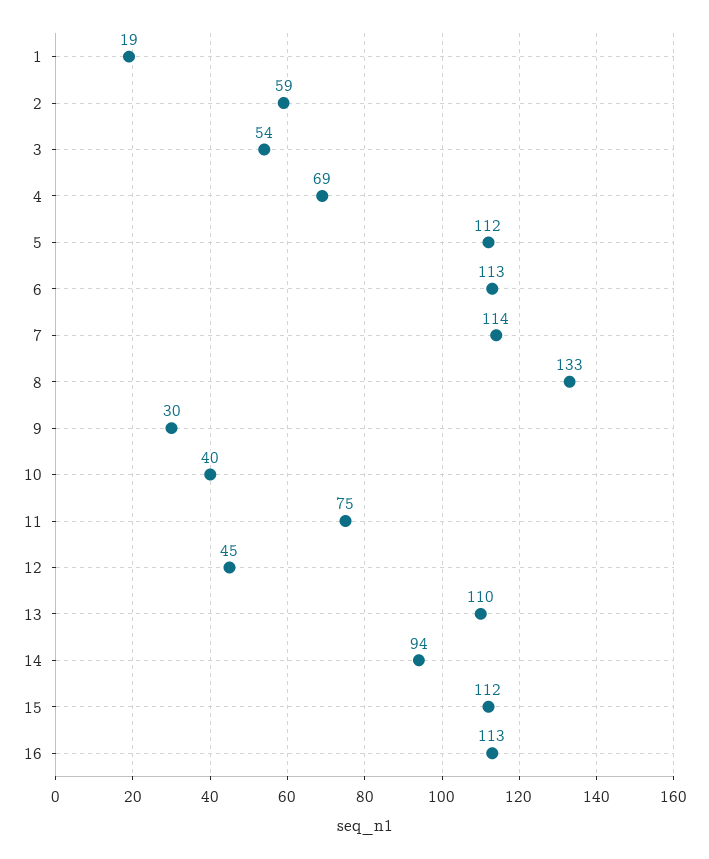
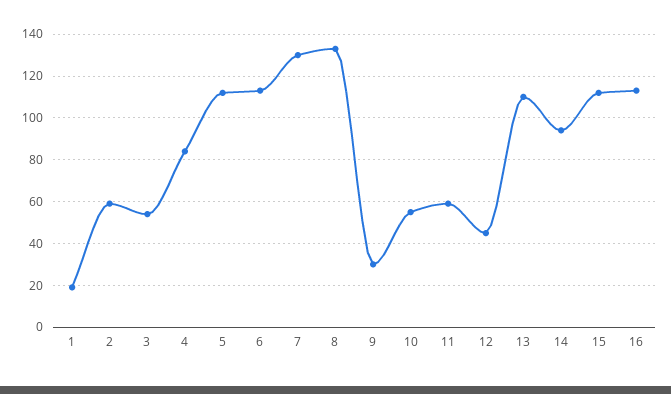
4: 69 -> 85
7: 114 -> 130
10: 40 -> 55
11: 75 -> 60

